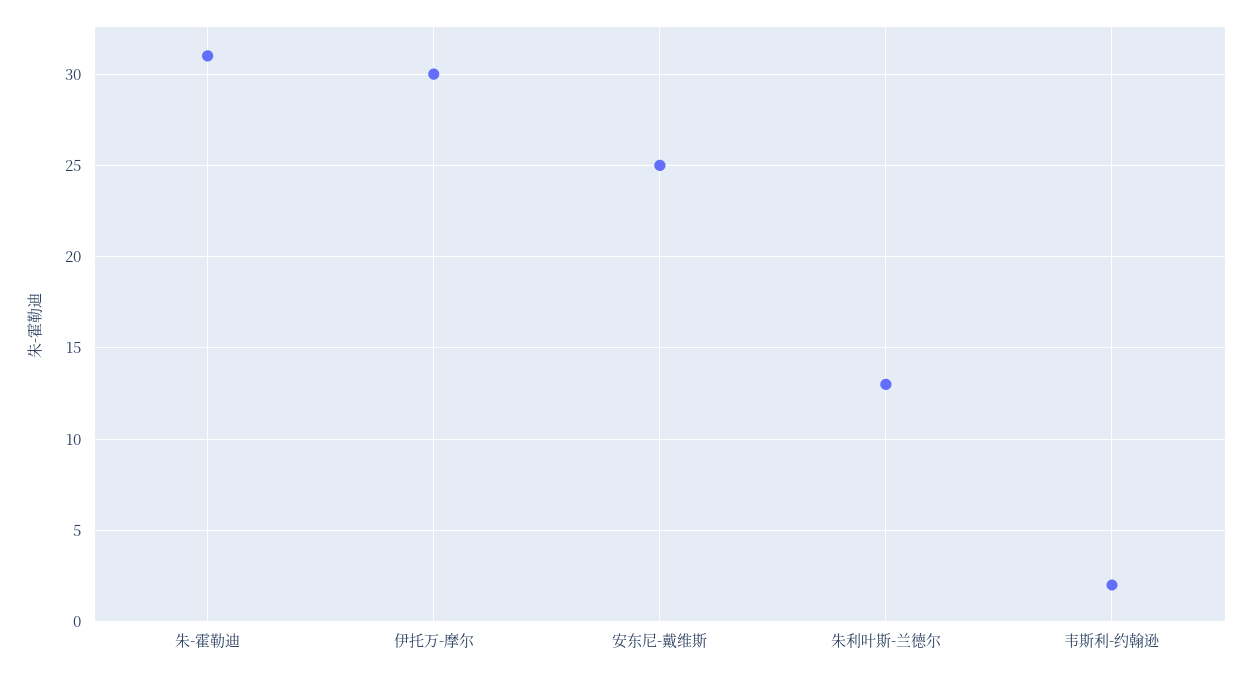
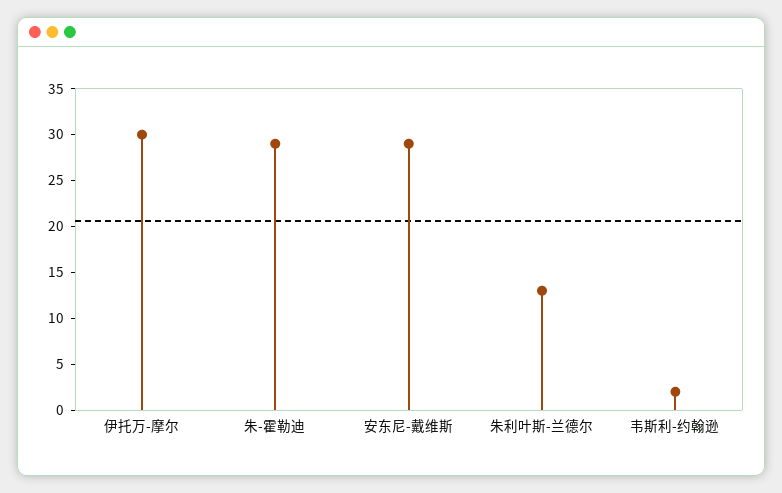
朱-霍勒迪: 31 -> 29
安东尼-戴维斯: 25 -> 29

